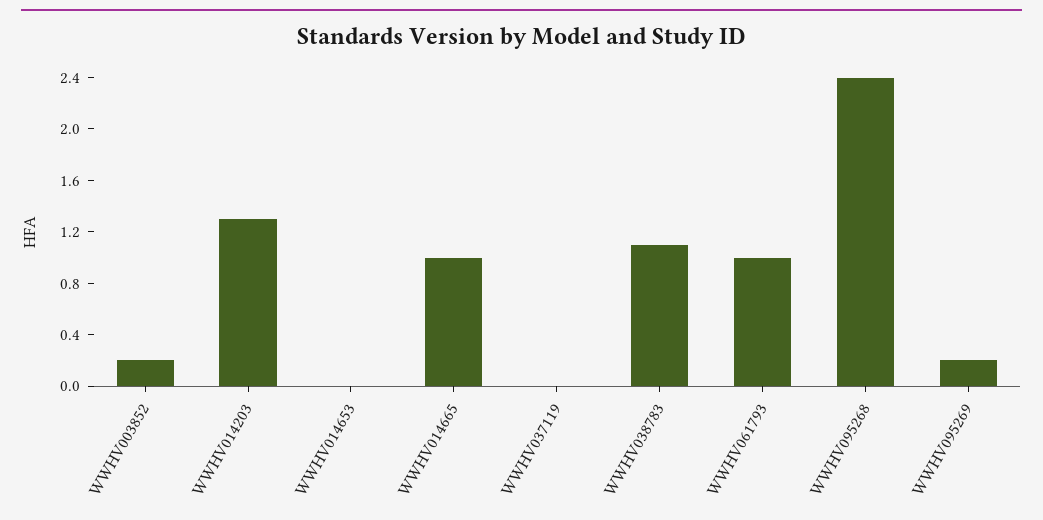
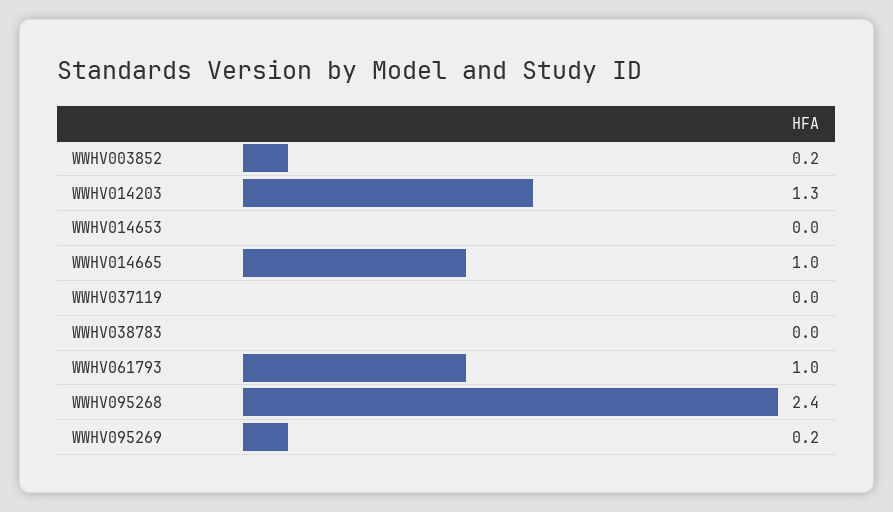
WWHV038783: 1.1 -> 0

